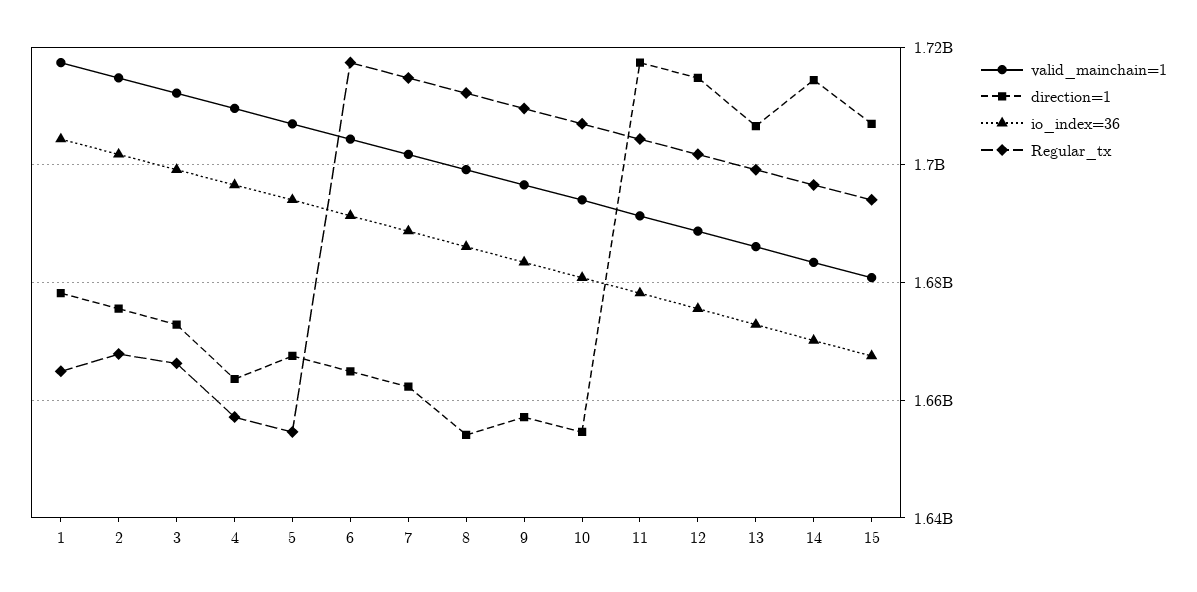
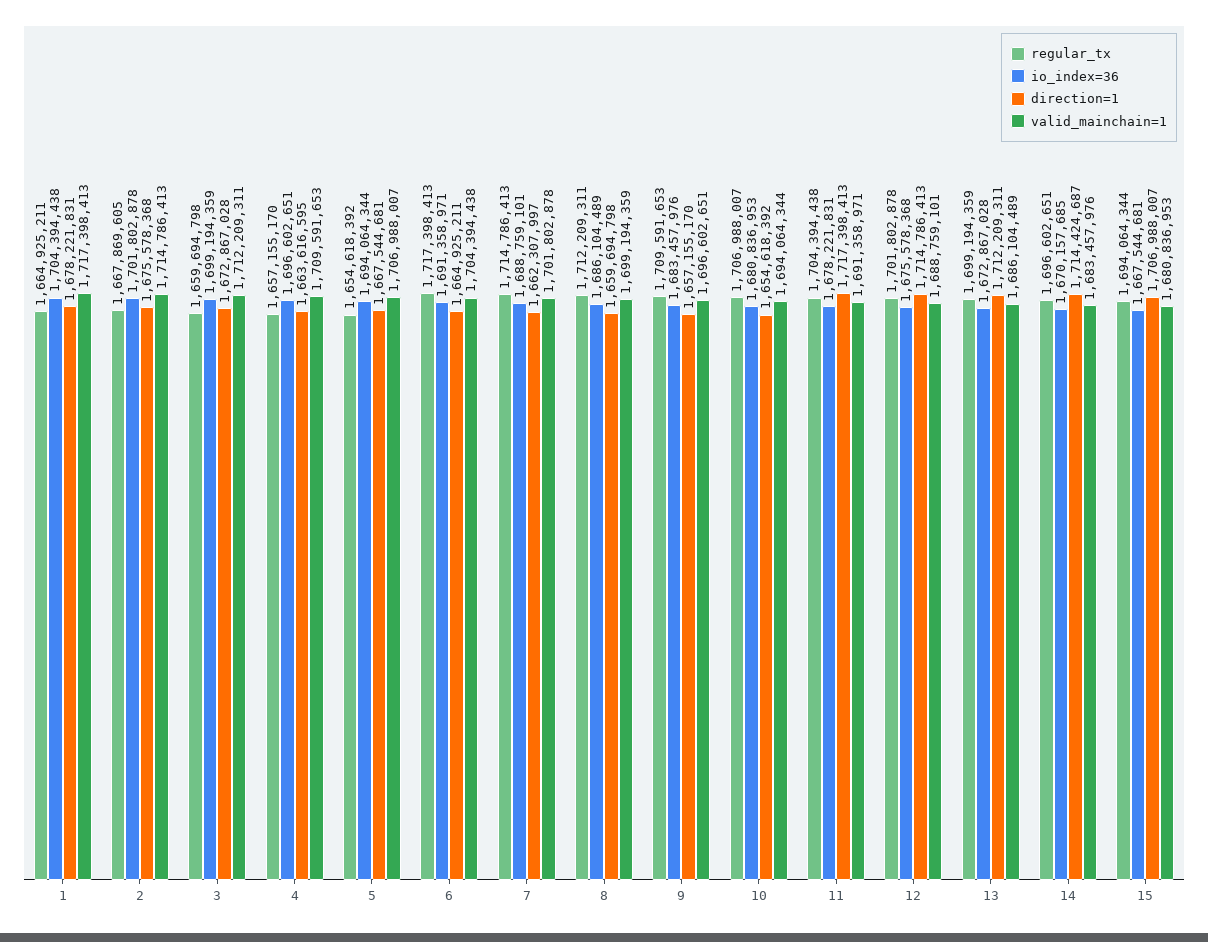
Regular_tx, 3: 1666000000 -> 1659694798
direction=1, 8: 1654000000 -> 1659694798
direction=1, 13: 1706000000 -> 1712209311

